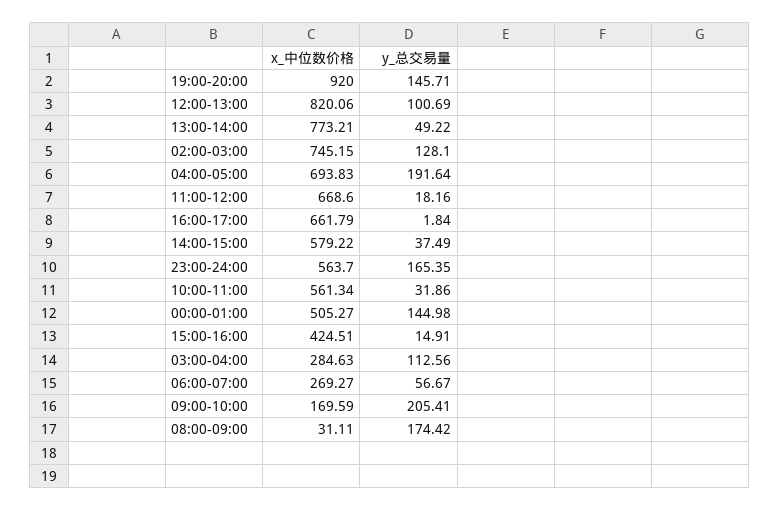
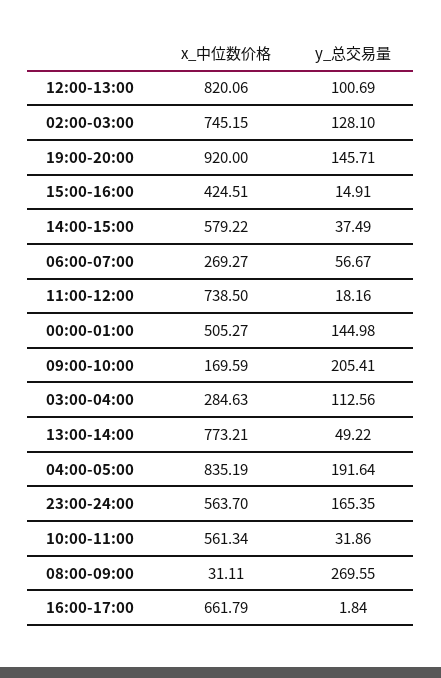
x_中位数价格, 04:00-05:00: 693.83 -> 835.19
x_中位数价格, 11:00-12:00: 668.6 -> 738.5
y_总交易量, 08:00-09:00: 174.42 -> 269.55

